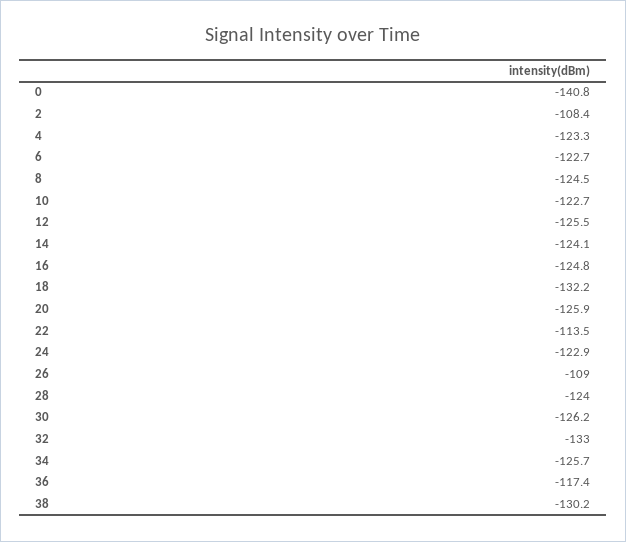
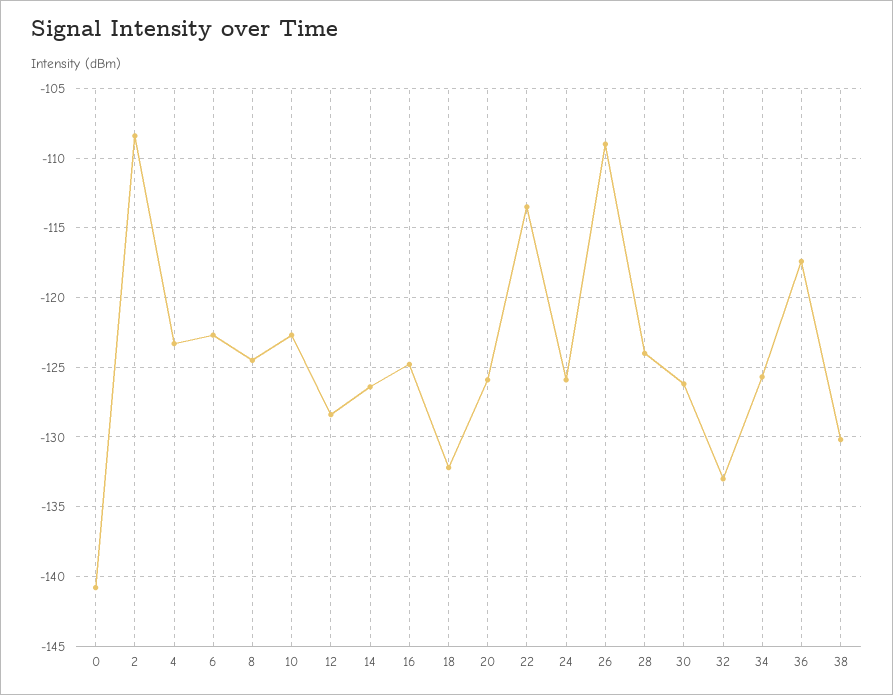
12: -125.5 -> -128.5
14: -124.1 -> -126.5
24: -122.9 -> -126

